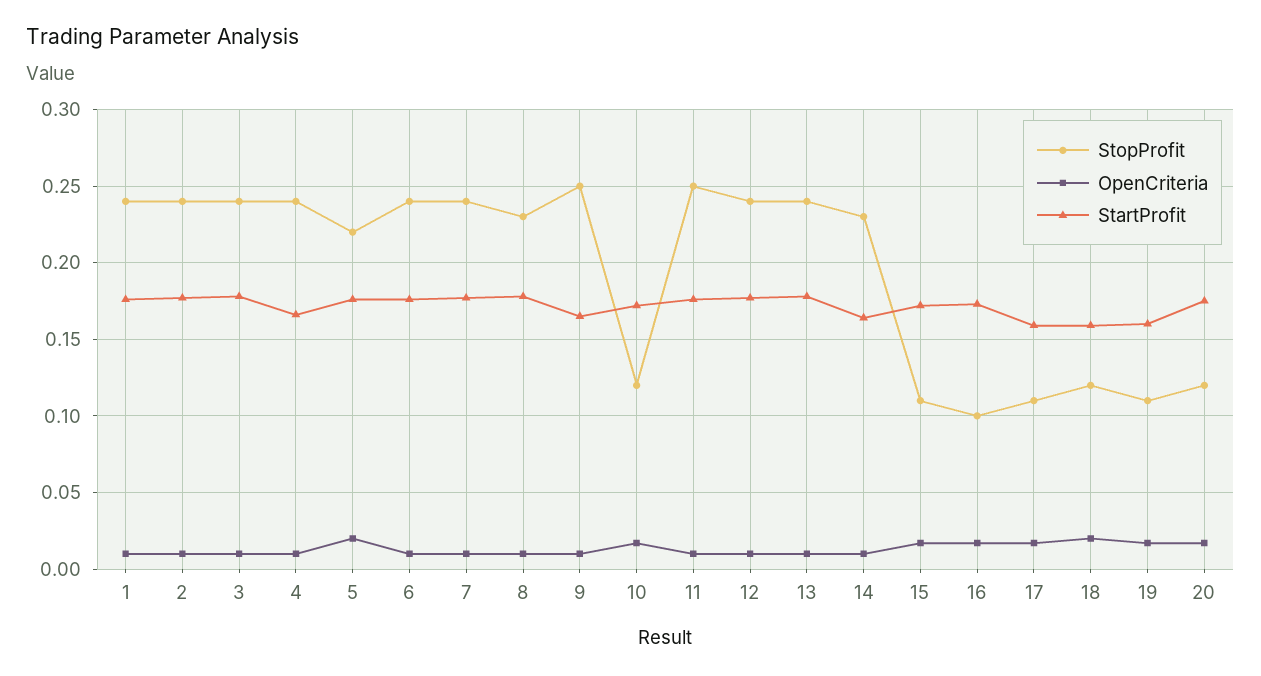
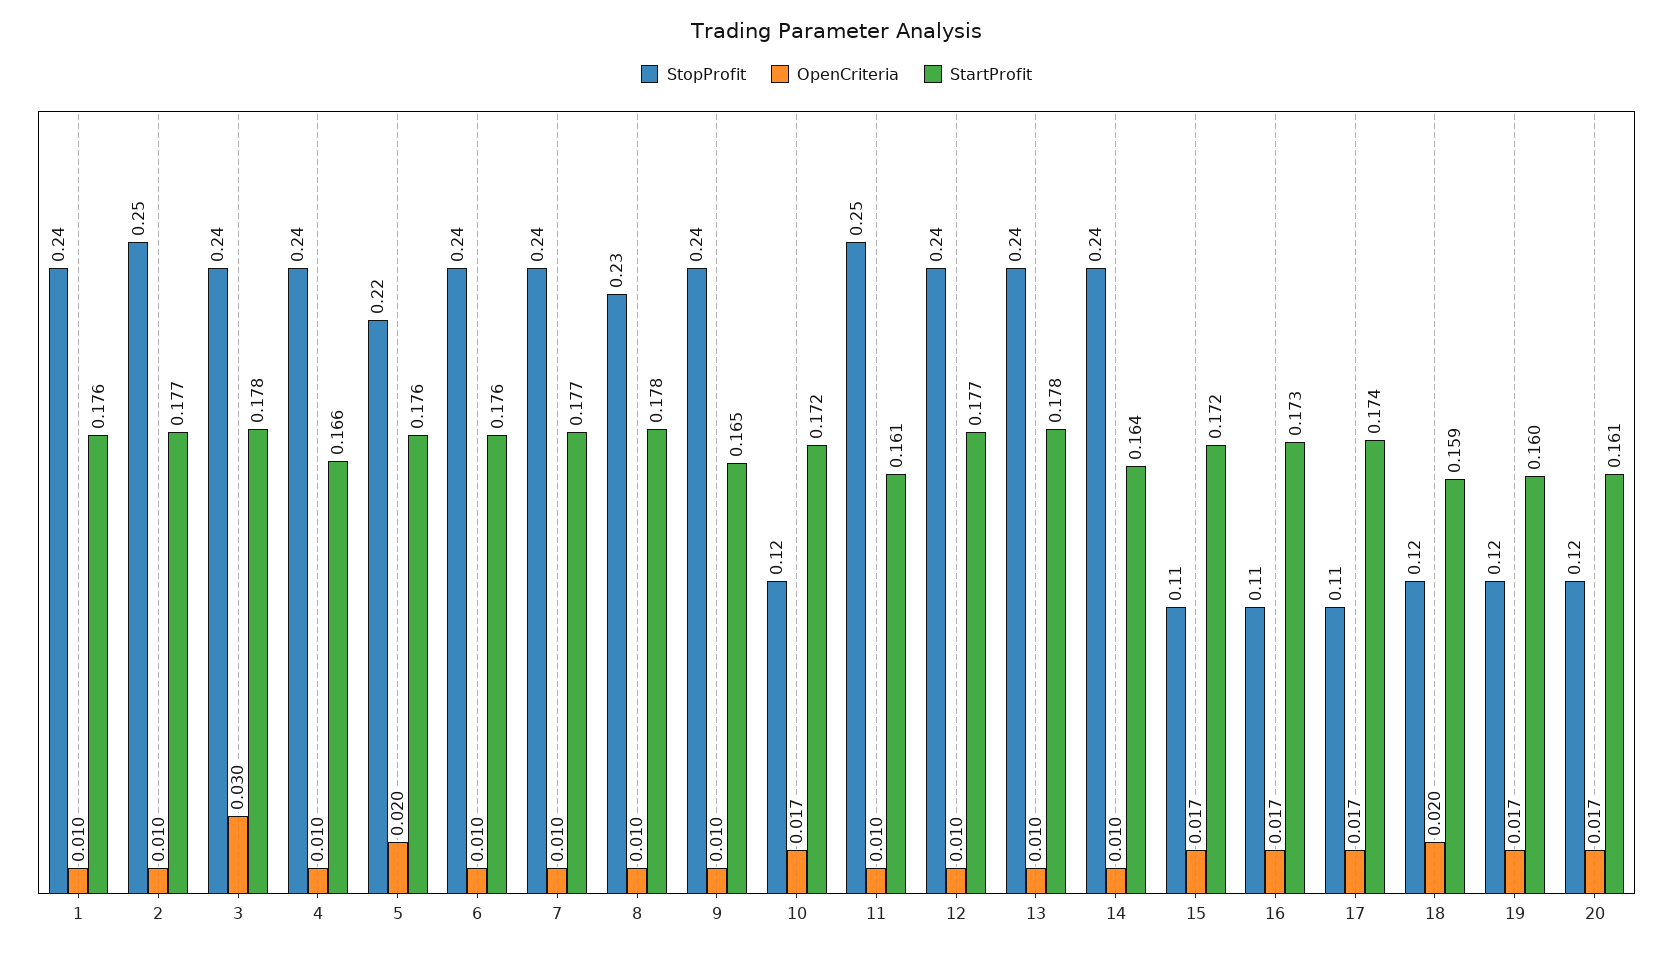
StopProfit, 2: 0.24 -> 0.25
OpenCriteria, 3: 0.01 -> 0.03
StopProfit, 9: 0.25 -> 0.24
StartProfit, 11: 0.175 -> 0.161
StopProfit, 14: 0.23 -> 0.24
StopProfit, 16: 0.1 -> 0.11
StartProfit, 17: 0.16 -> 0.174
StopProfit, 19: 0.11 -> 0.12
StartProfit, 20: 0.175 -> 0.161

